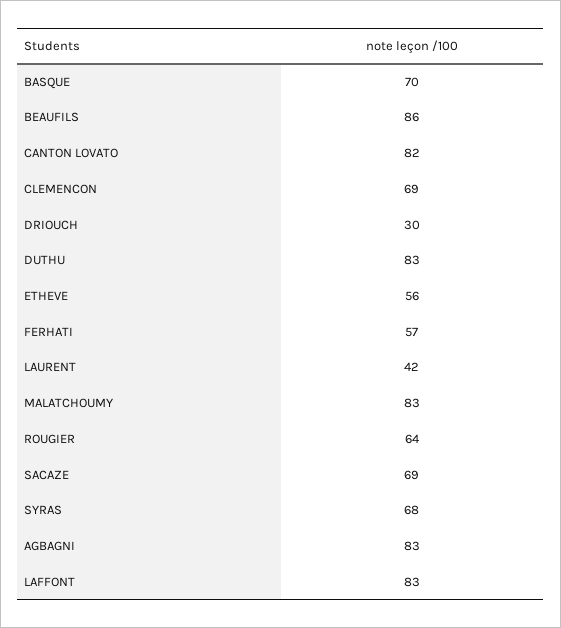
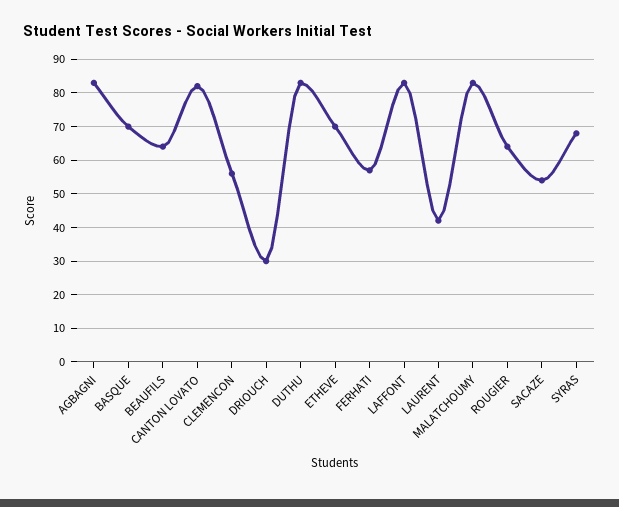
BEAUFILS: 86 -> 65
CLEMENCON: 69 -> 55
ETHEVE: 56 -> 70
SACAZE: 69 -> 55

